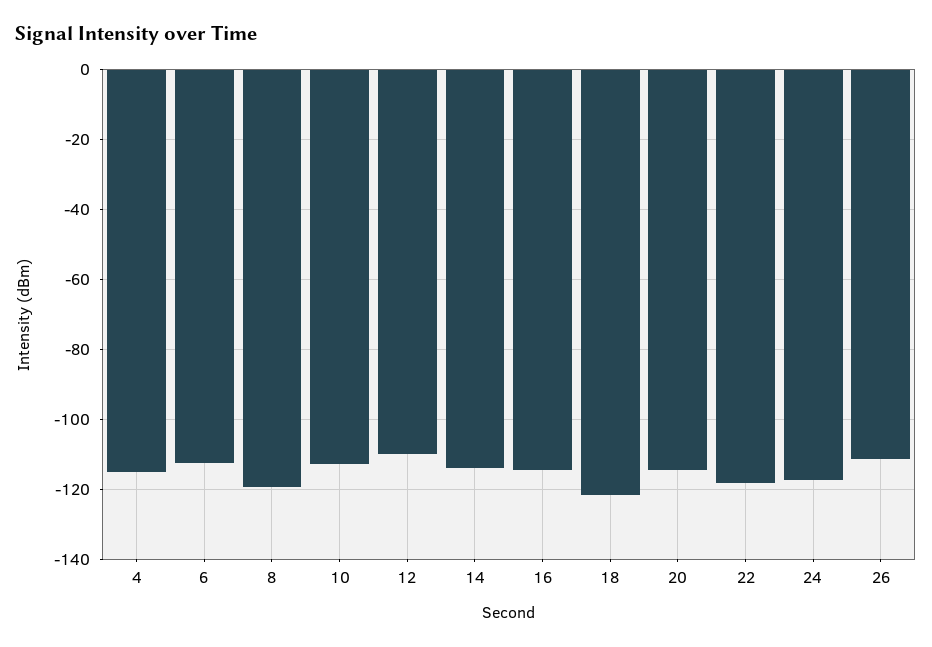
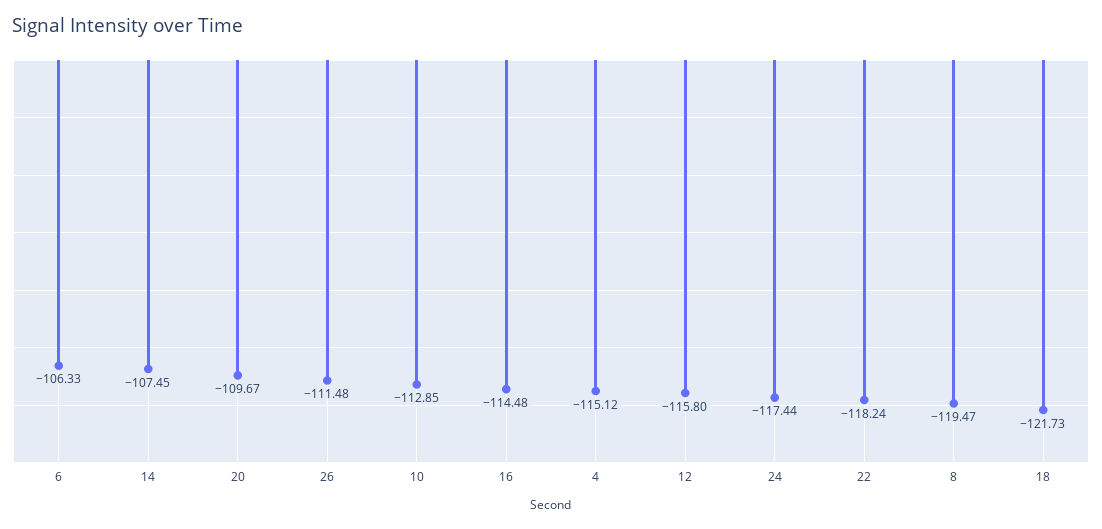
6: -112 -> -106.33
12: -110 -> -115.8
14: -114 -> -107.45
20: -114 -> -109.67

